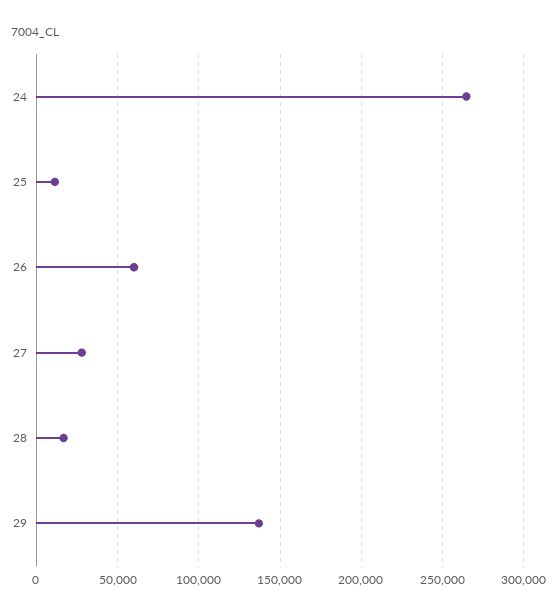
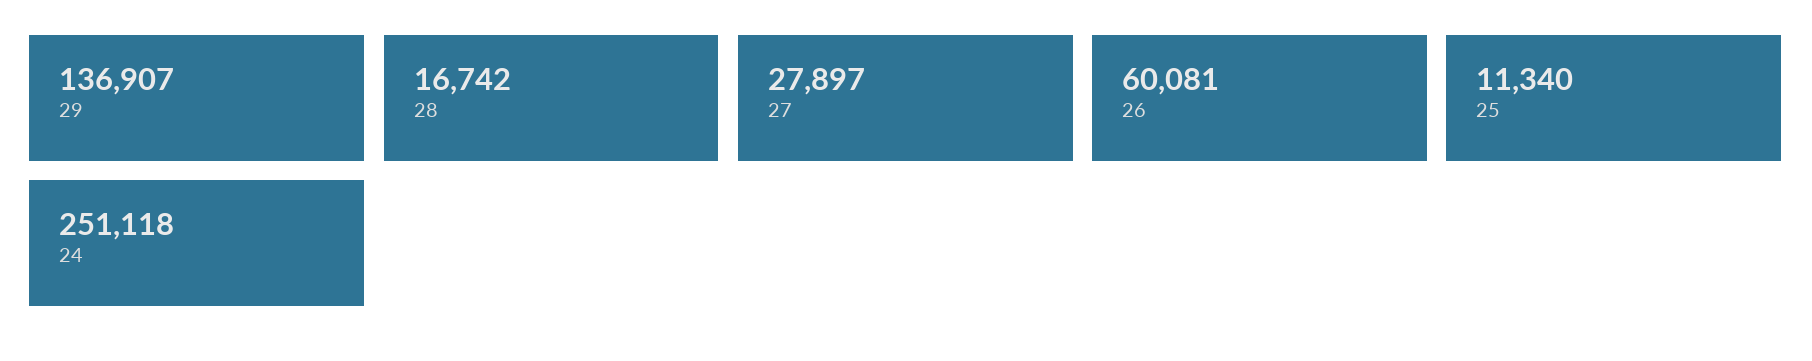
24: 265000 -> 251118

